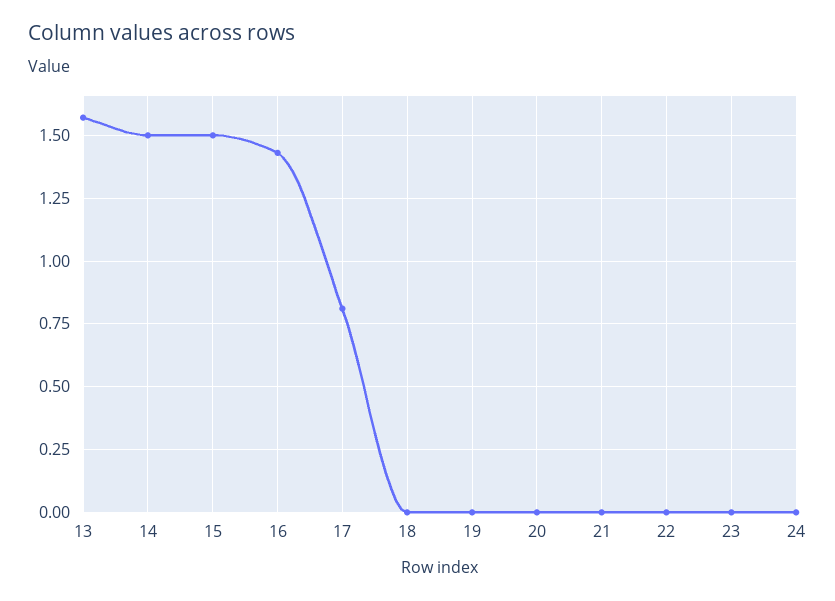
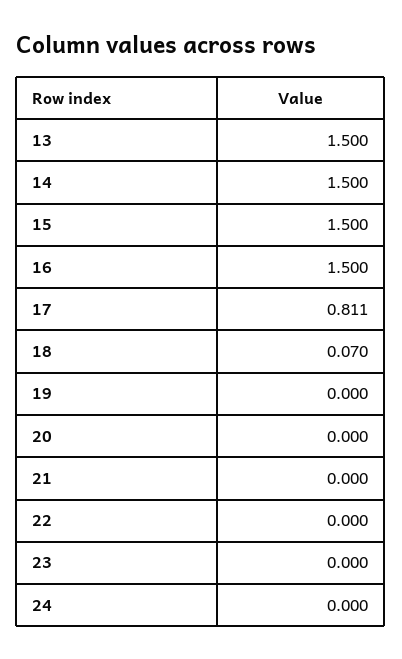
13: 1.575 -> 1.5
16: 1.425 -> 1.5
18: 0 -> 0.07

